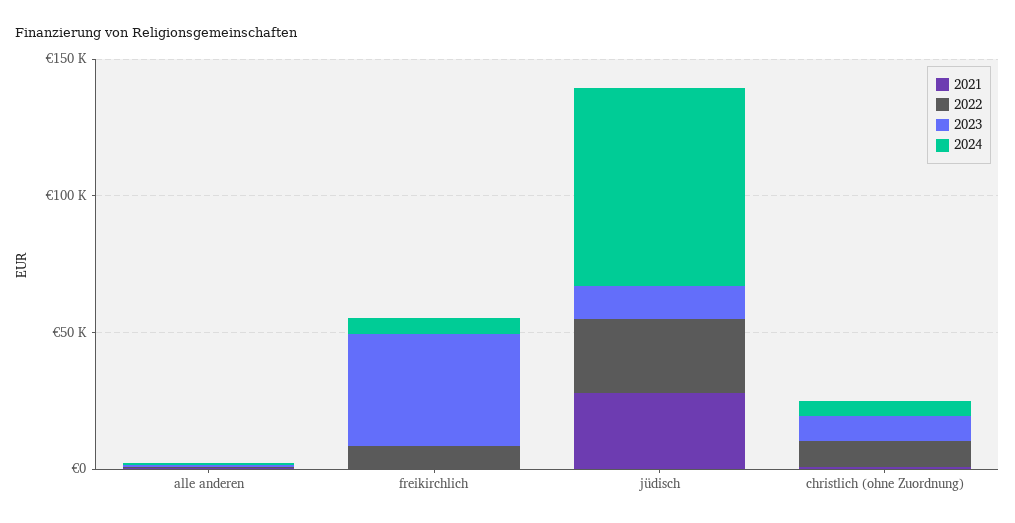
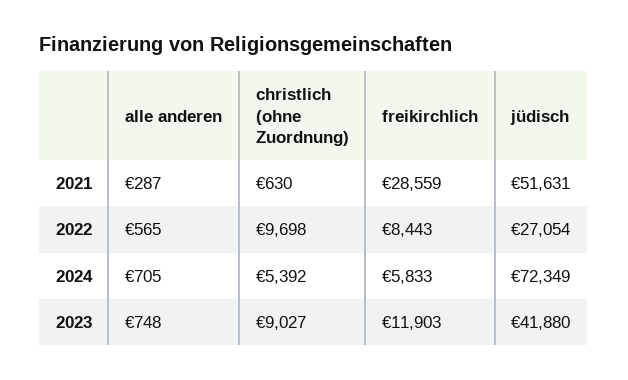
2021, freikirchlich: 0 -> 28559
2023, freikirchlich: 40000 -> 11903
2021, jüdisch: 30000 -> 51631
2023, jüdisch: 10000 -> 41880

